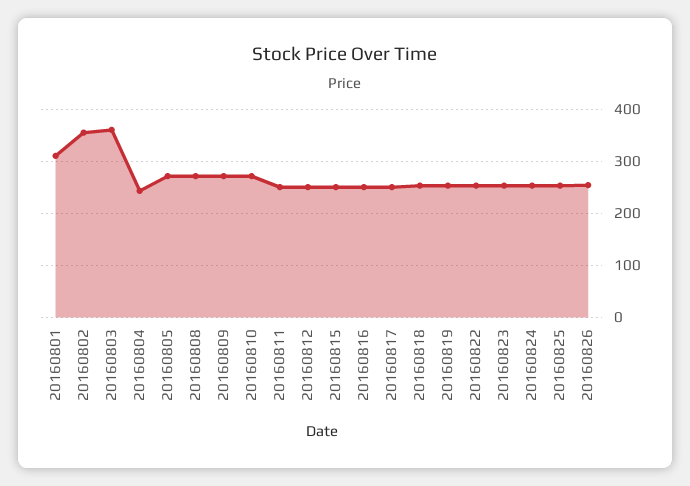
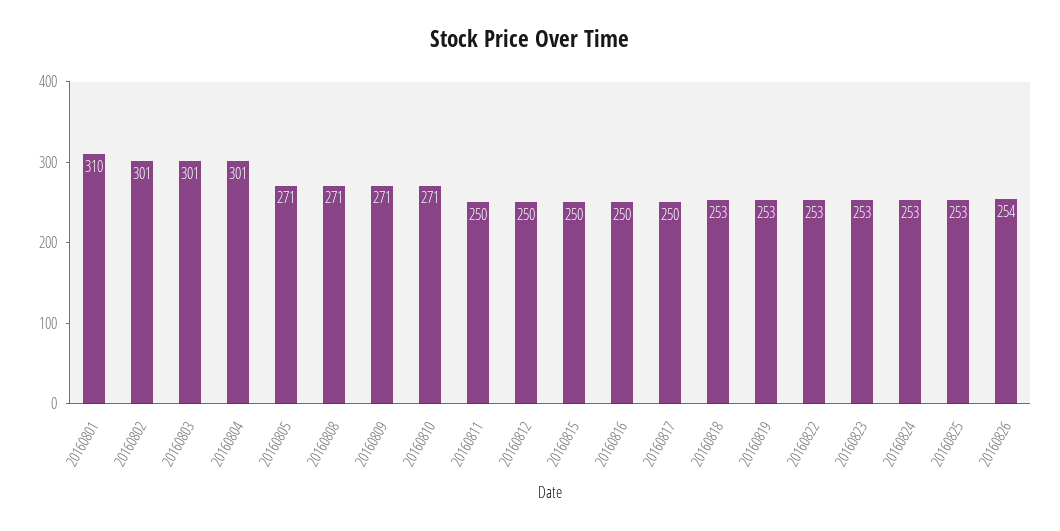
20160802: 360 -> 301
20160803: 360 -> 301
20160804: 240 -> 301

